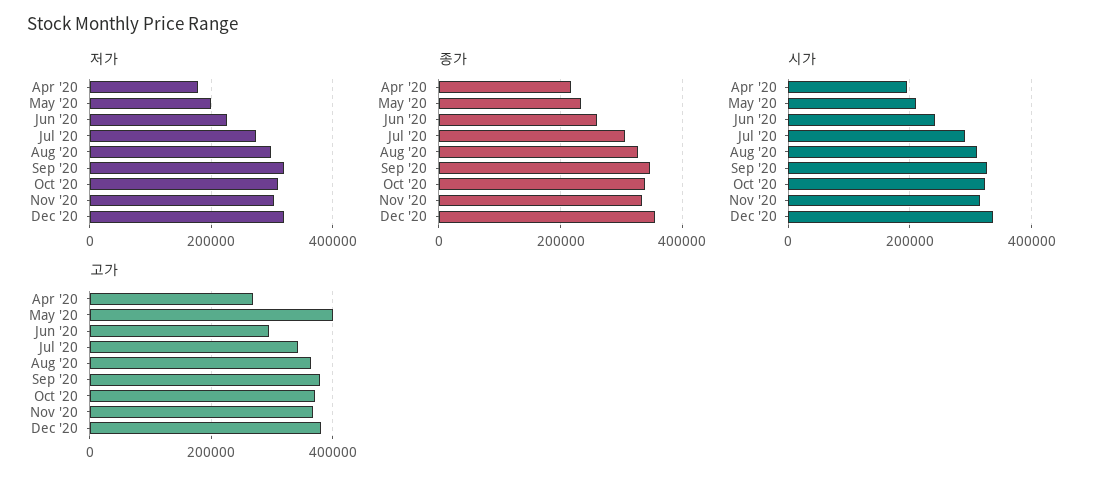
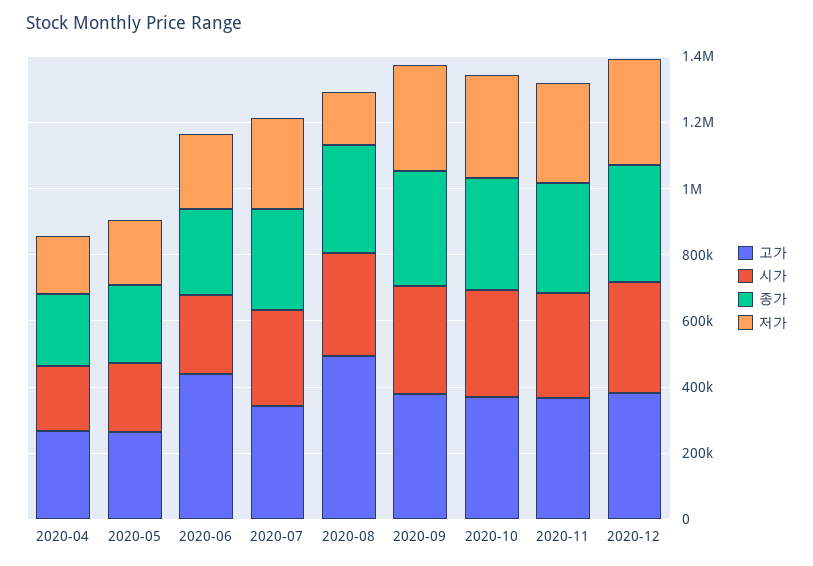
저가, Aug '20: 300000 -> 150000
고가, May '20: 400000 -> 250000
고가, Jun '20: 300000 -> 450000
고가, Aug '20: 360000 -> 500000

